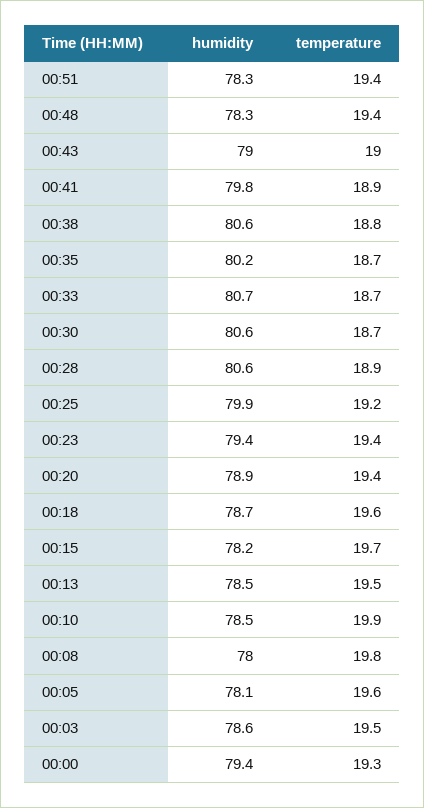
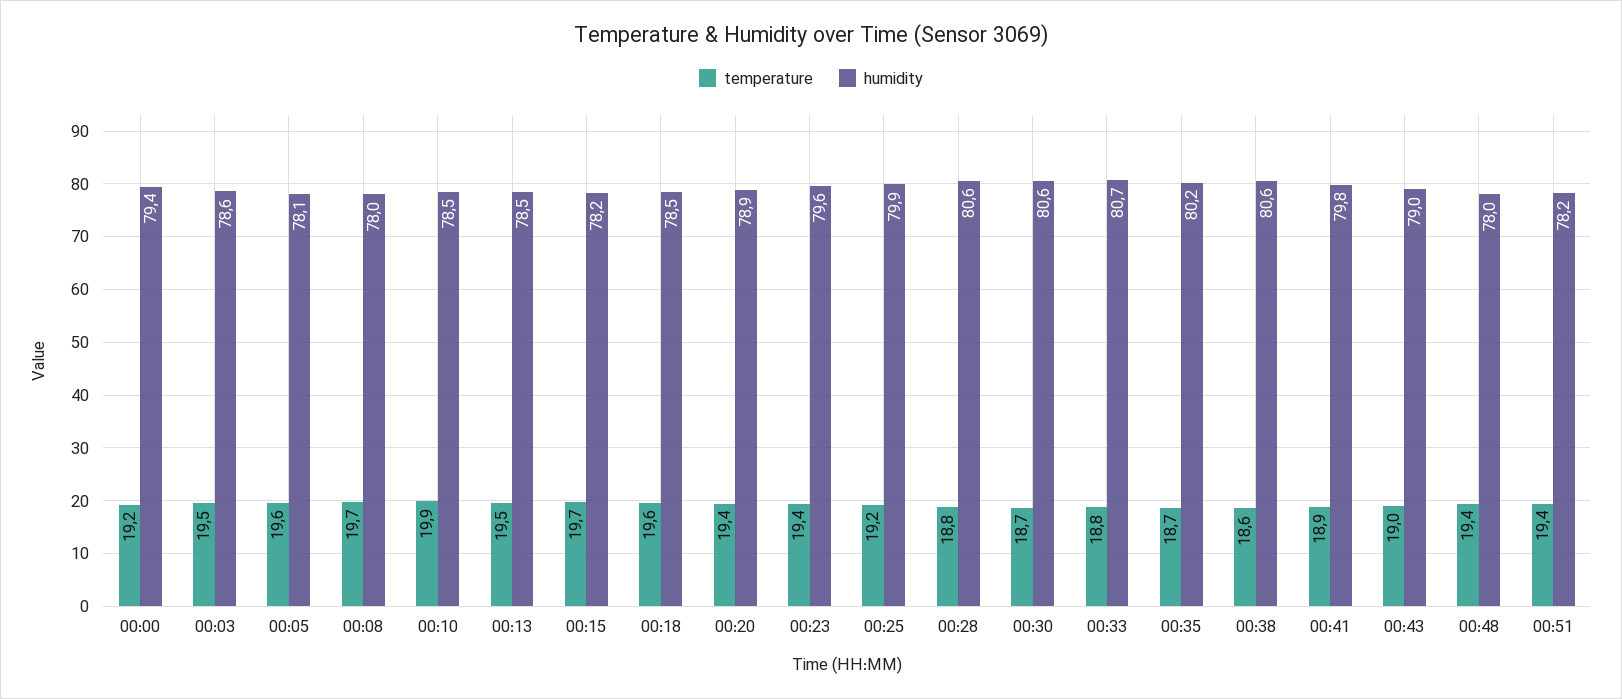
humidity, 00:51: 78.3 -> 78.2
humidity, 00:48: 78.3 -> 78
temperature, 00:38: 18.8 -> 18.6
temperature, 00:33: 18.7 -> 18.8
temperature, 00:28: 18.9 -> 18.8
humidity, 00:23: 79.4 -> 79.6
humidity, 00:18: 78.7 -> 78.5
temperature, 00:08: 19.8 -> 19.7
temperature, 00:00: 19.3 -> 19.2

